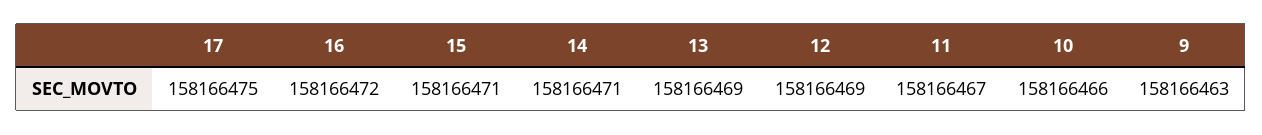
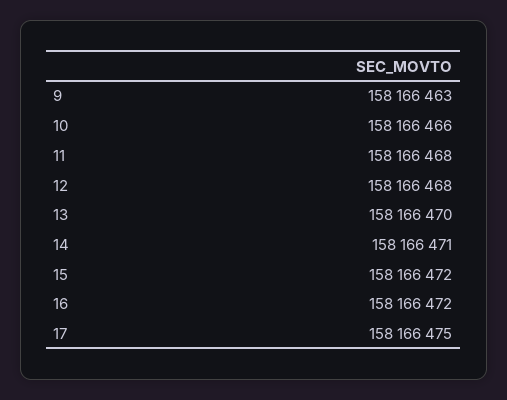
15: 158166471 -> 158166472
13: 158166469 -> 158166470
12: 158166469 -> 158166468
11: 158166467 -> 158166468

